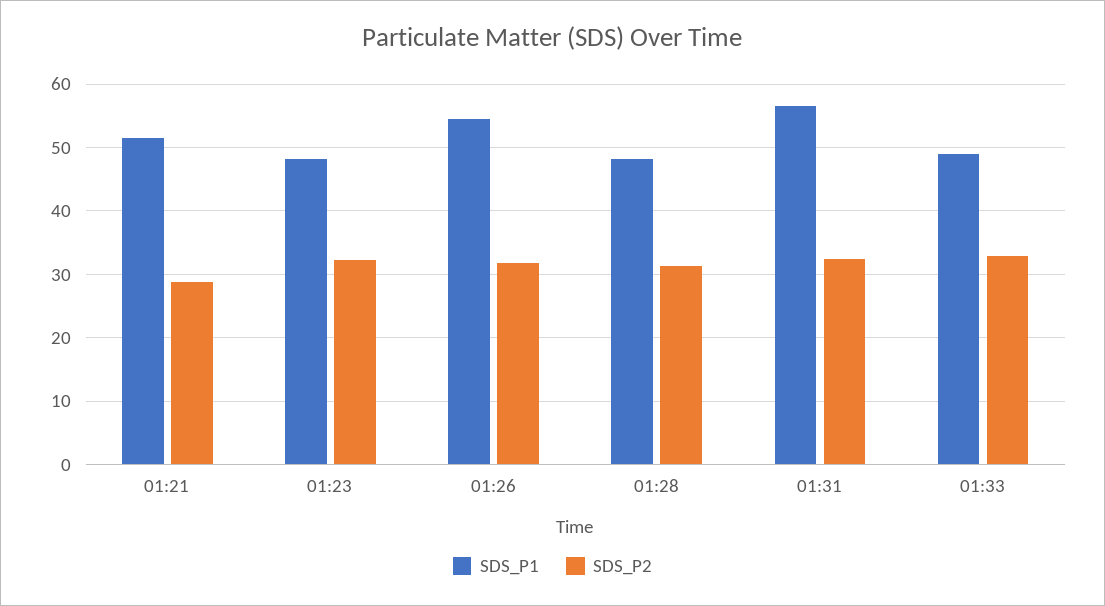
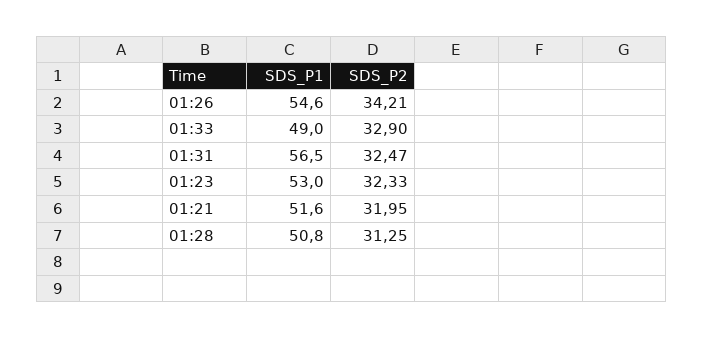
SDS_P2, 01:21: 29 -> 31.95
SDS_P1, 01:23: 48 -> 53
SDS_P2, 01:26: 32 -> 34.21
SDS_P1, 01:28: 48 -> 50.8

